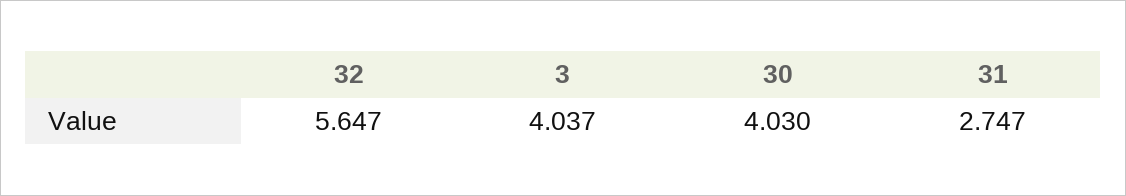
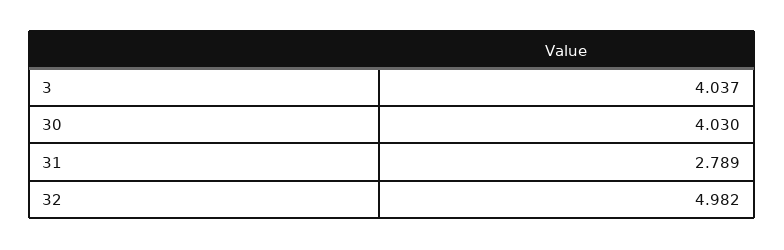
32: 5.647 -> 4.982
31: 2.747 -> 2.789

